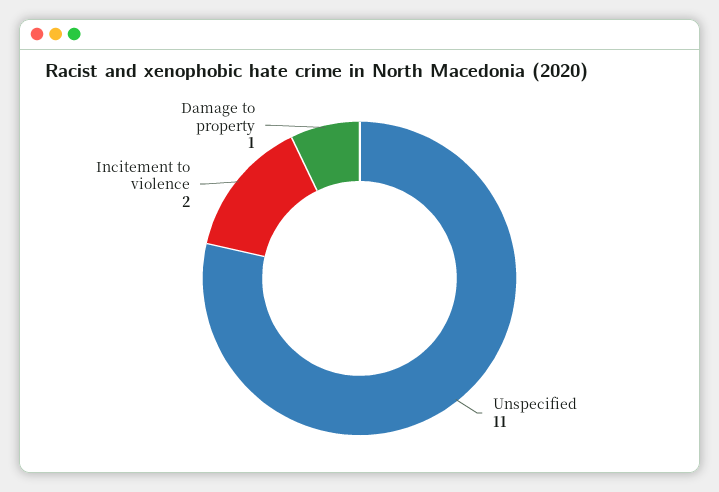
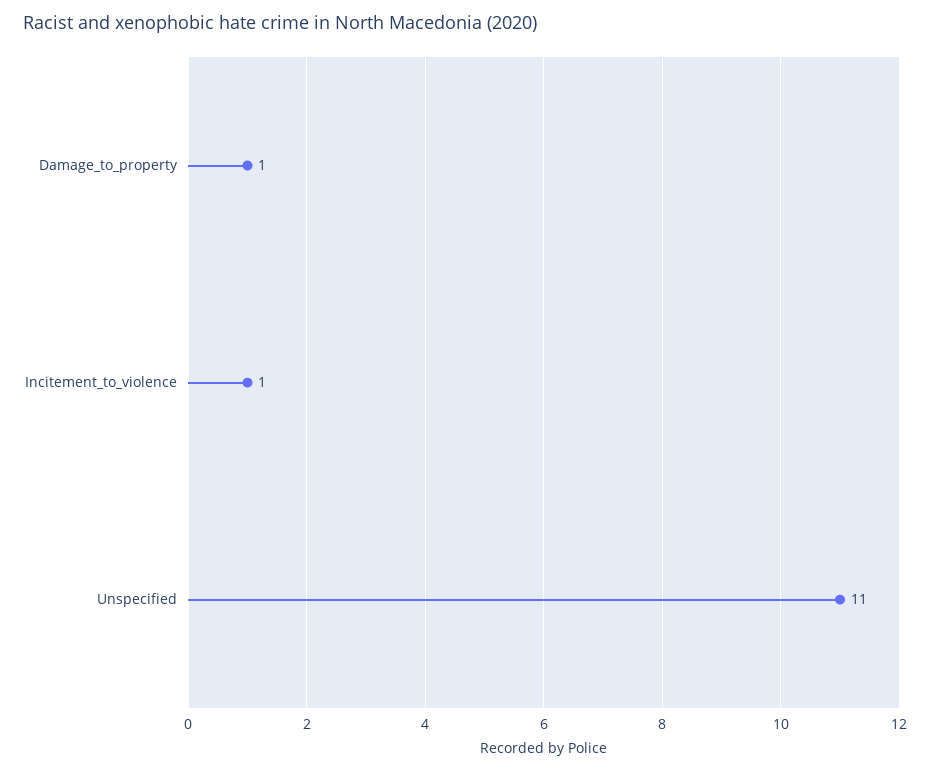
Incitement to violence: 2 -> 1

